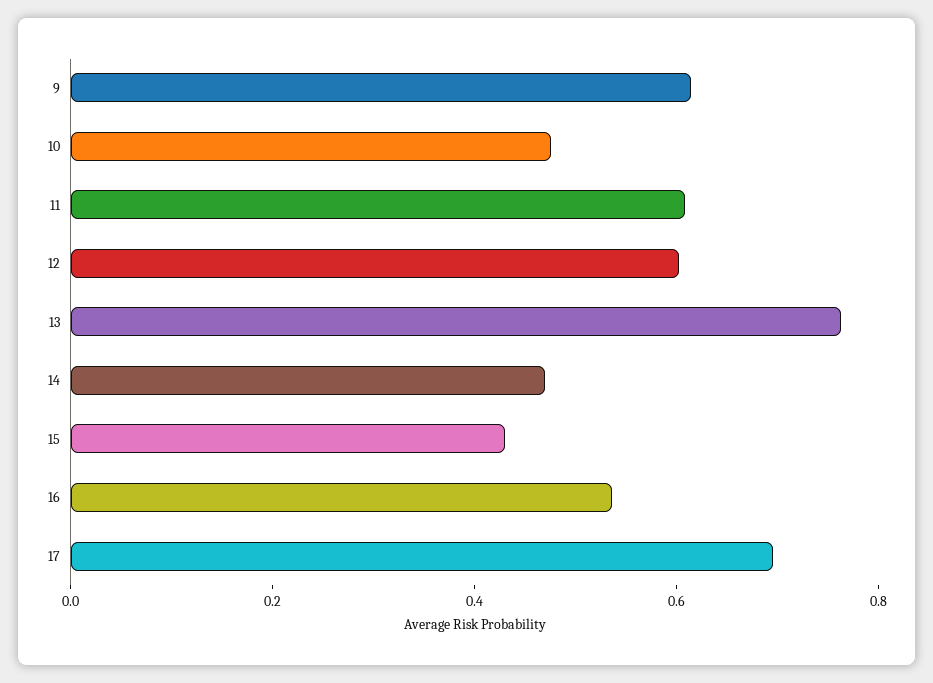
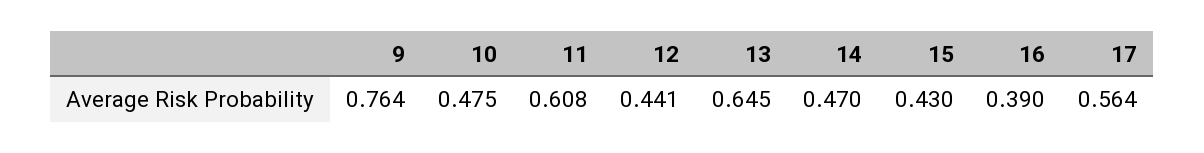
9: 0.6 -> 0.764
12: 0.6 -> 0.441
13: 0.75 -> 0.645
16: 0.55 -> 0.39
17: 0.7 -> 0.564

